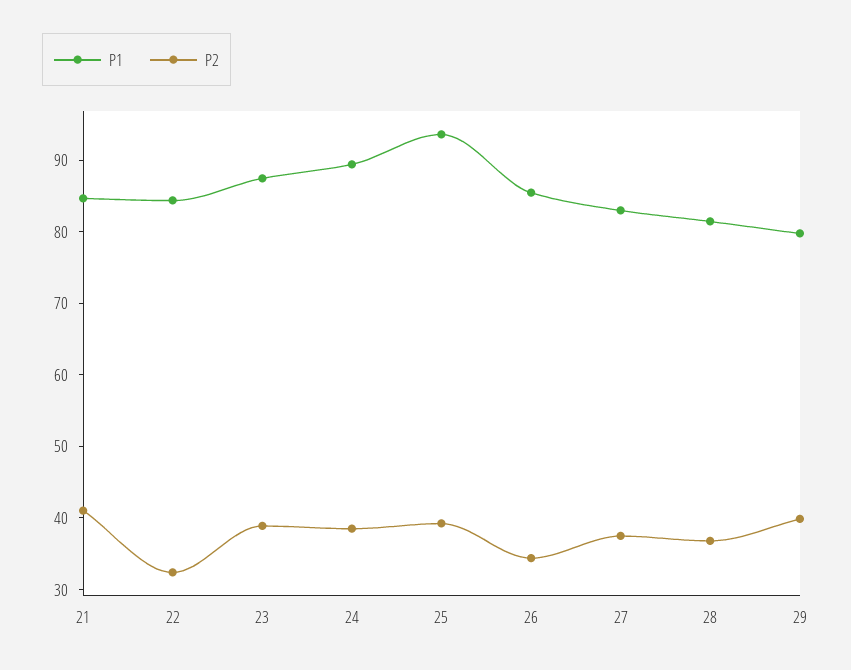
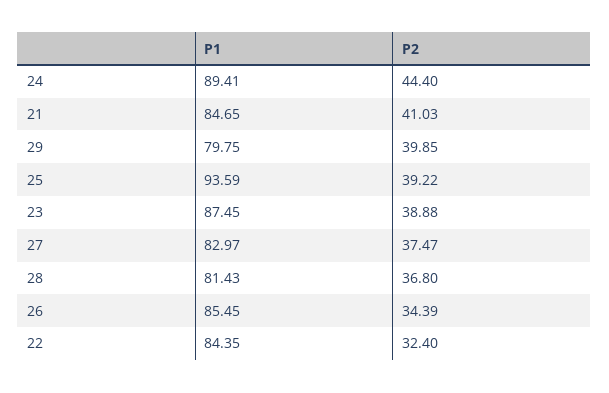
P2, 24: 38 -> 44.4

